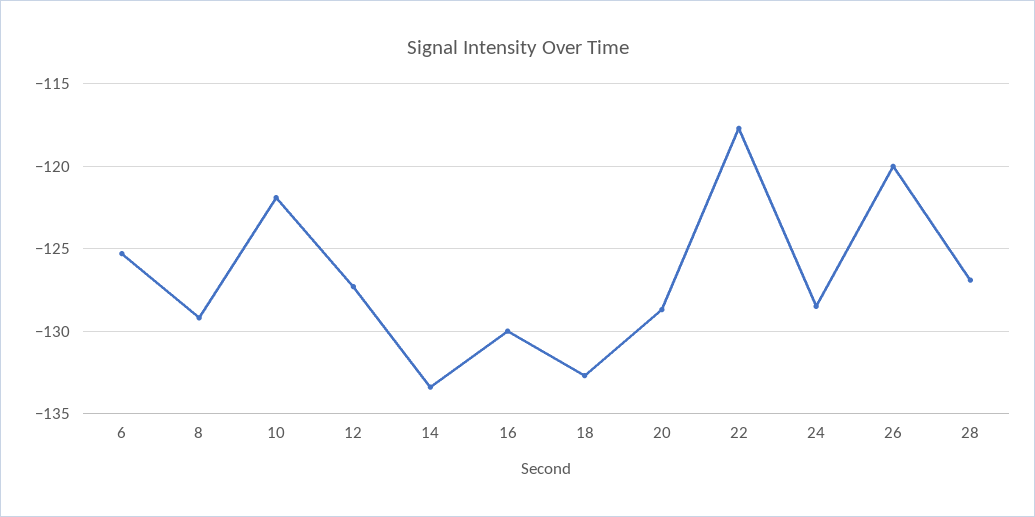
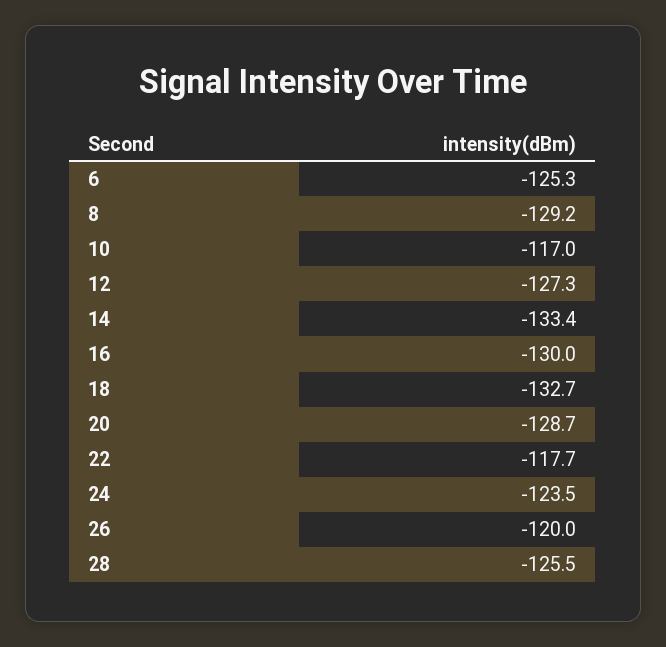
10: -122 -> -117
24: -128.5 -> -123.5
28: -127 -> -125.5

